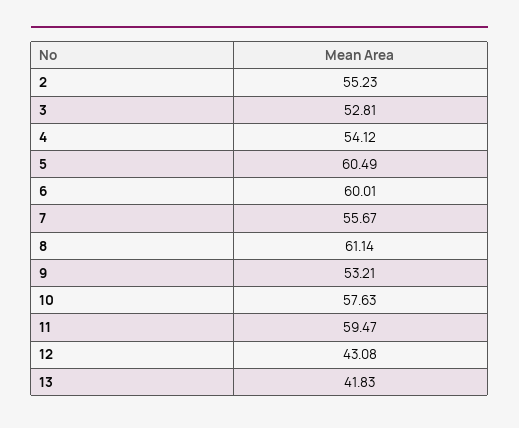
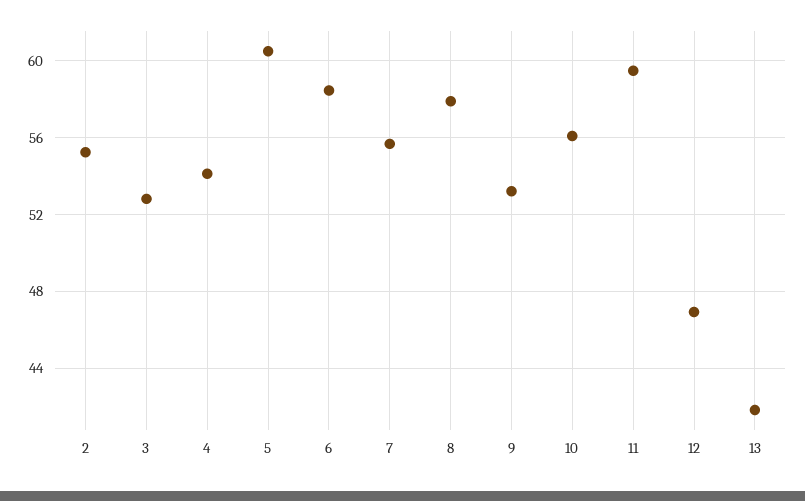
6: 60.01 -> 58.5
8: 61.14 -> 58
10: 57.63 -> 56
12: 43.08 -> 47

